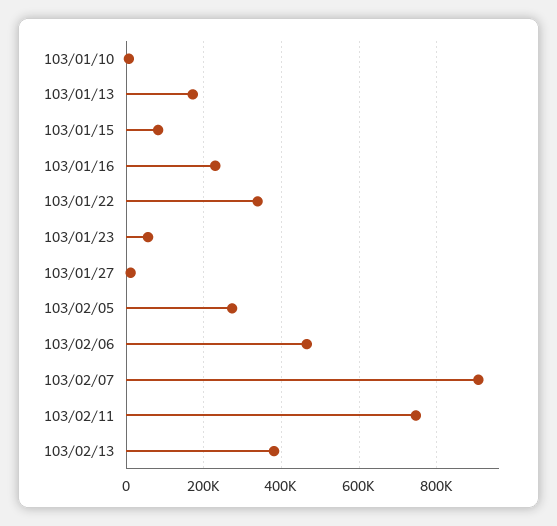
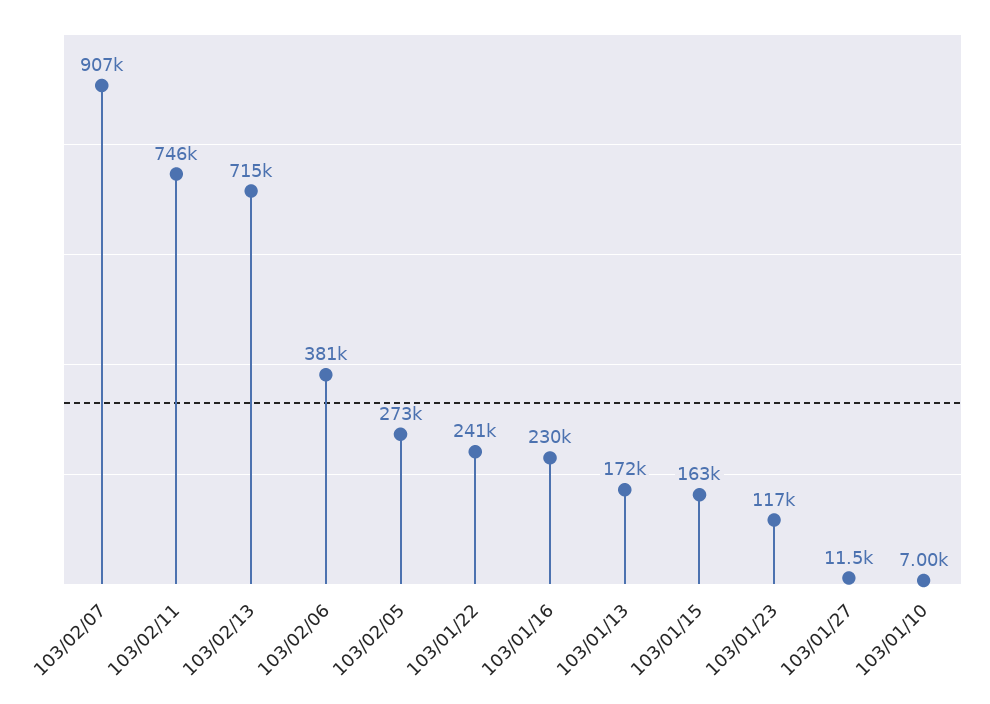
103/01/15: 80000 -> 163000
103/01/22: 340000 -> 241000
103/01/23: 60000 -> 117000
103/02/06: 460000 -> 381000
103/02/13: 380000 -> 715000

